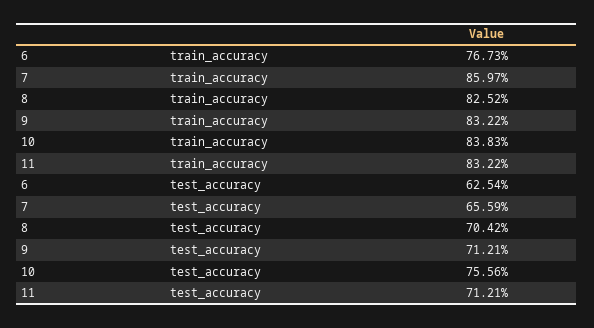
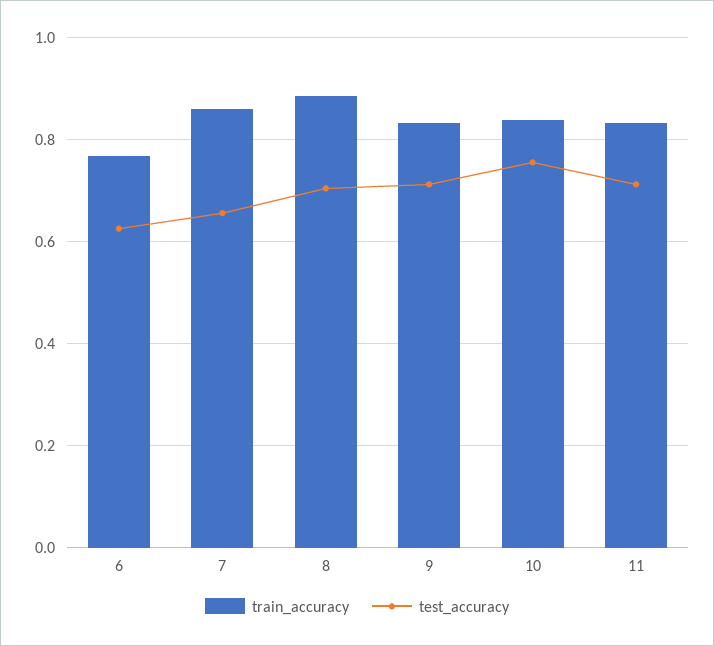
train_accuracy, 8: 0.8252 -> 0.88

